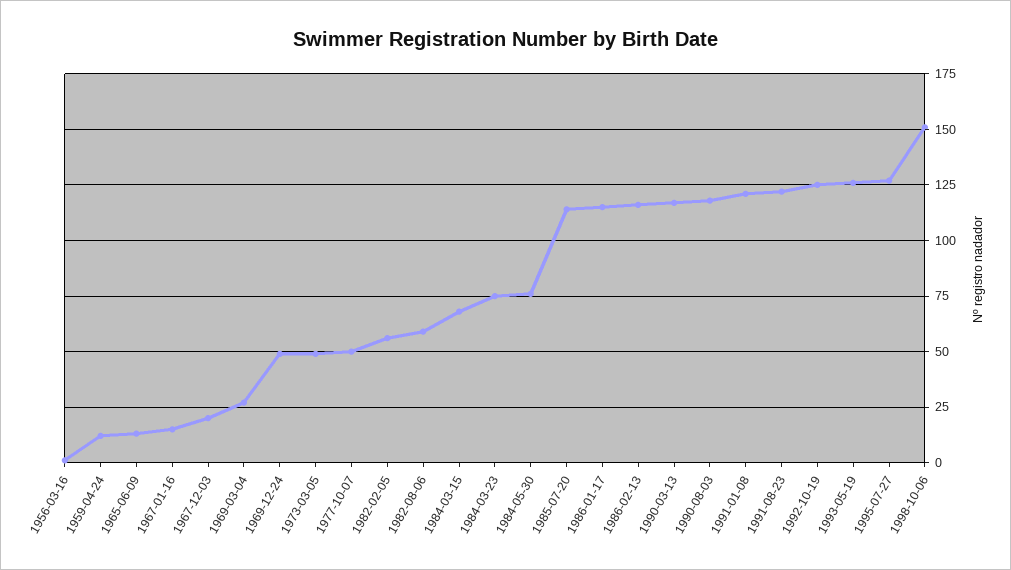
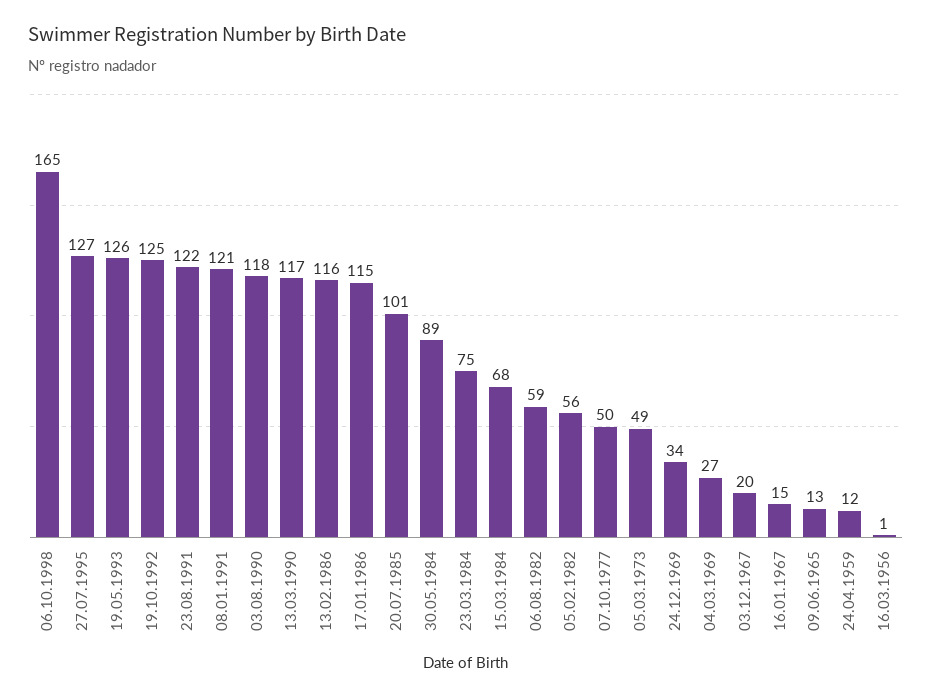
1969-12-24: 50 -> 34
1984-05-30: 75 -> 89
1985-07-20: 115 -> 101
1998-10-06: 150 -> 165

